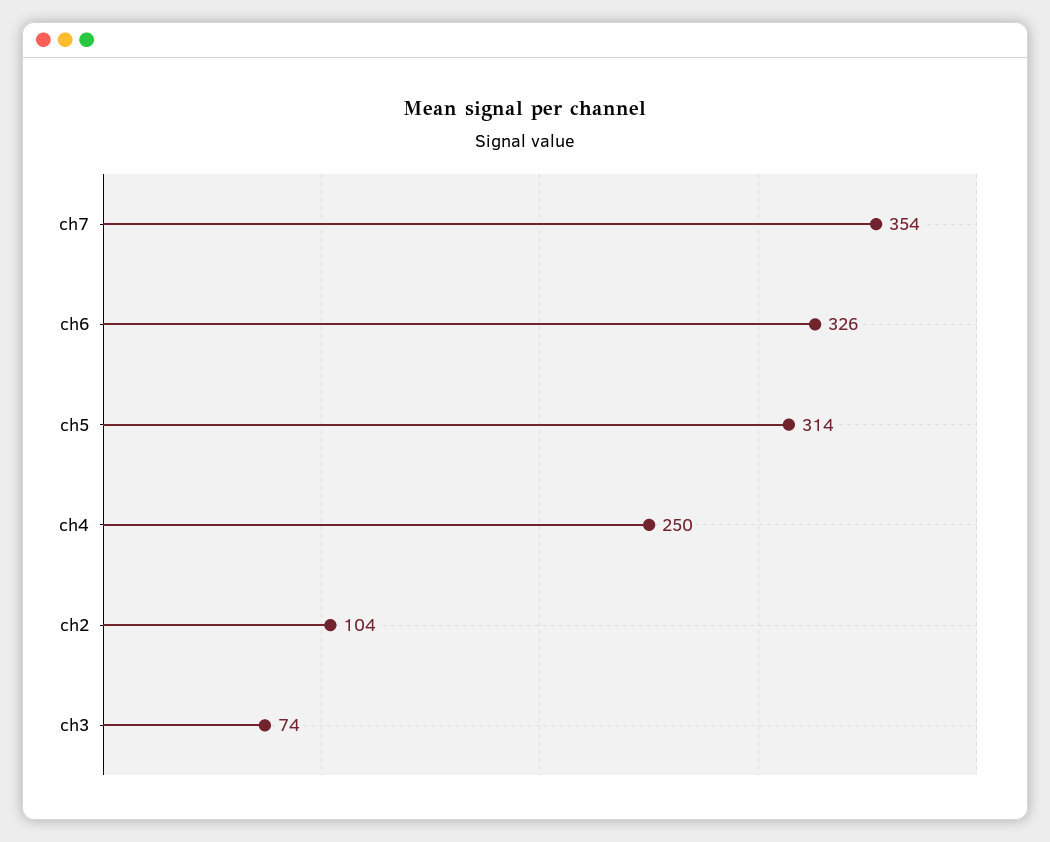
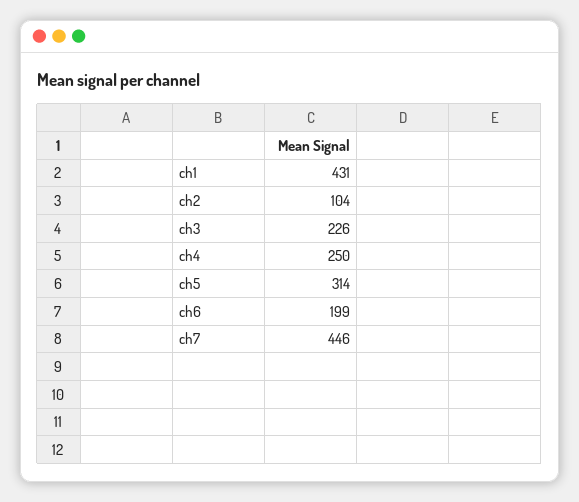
ch7: 354 -> 446
ch6: 326 -> 199
ch3: 74 -> 226
ch1: none -> 431

